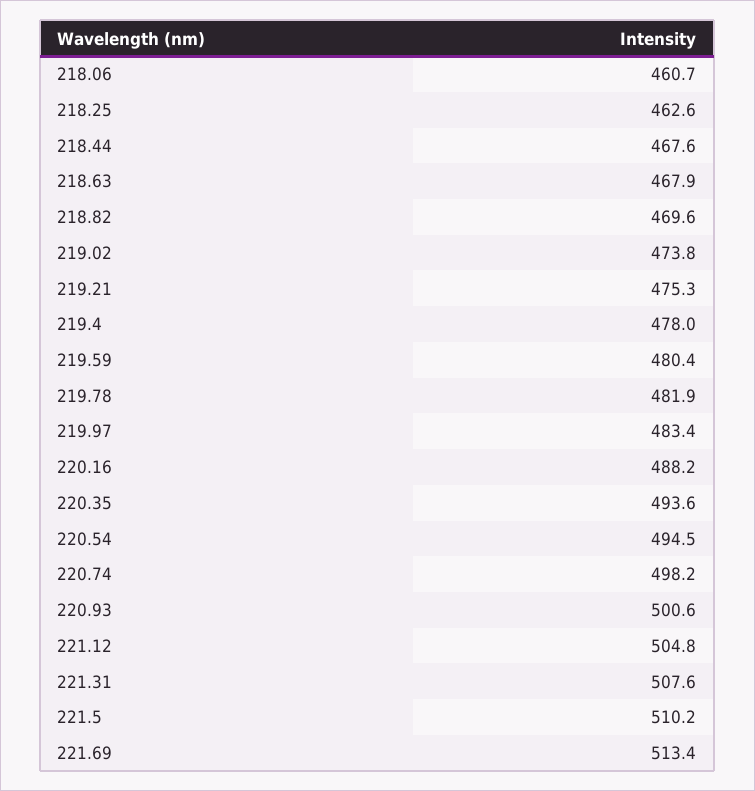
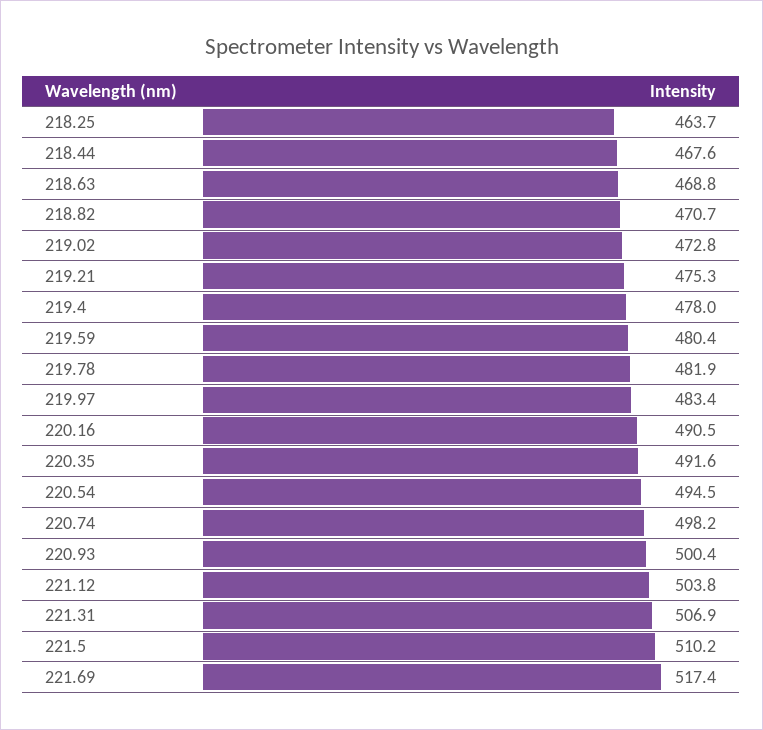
218.06: 460.7 -> none
218.25: 462.6 -> 463.7
218.63: 467.9 -> 468.8
218.82: 469.6 -> 470.7
219.02: 473.8 -> 472.8
220.16: 488.2 -> 490.5
220.35: 493.6 -> 491.6
220.93: 500.6 -> 500.4
221.12: 504.8 -> 503.8
221.31: 507.6 -> 506.9
221.69: 513.4 -> 517.4

